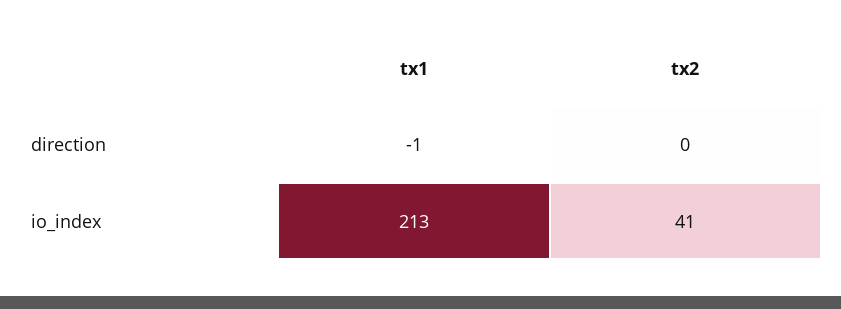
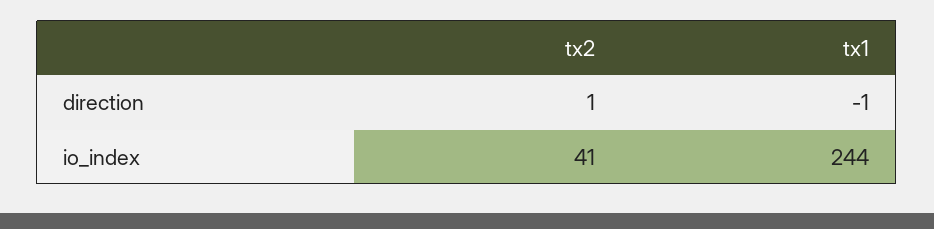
tx2, direction: 0 -> 1
tx1, io_index: 213 -> 244

